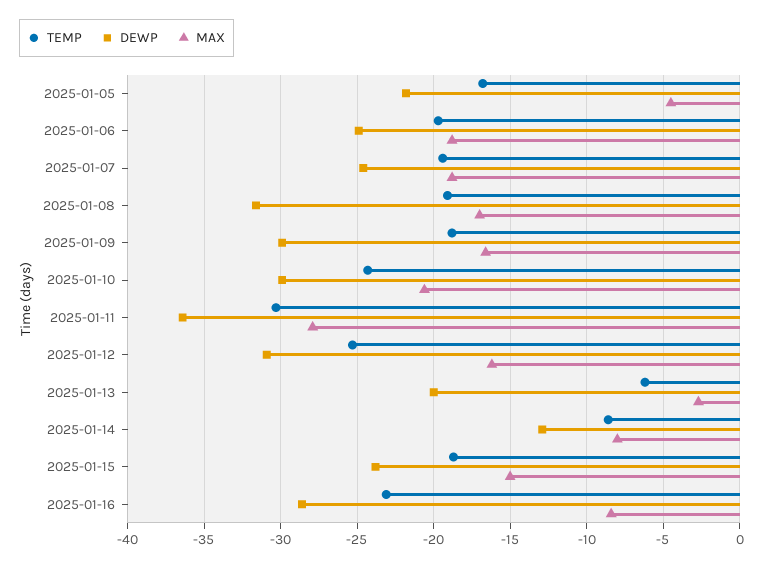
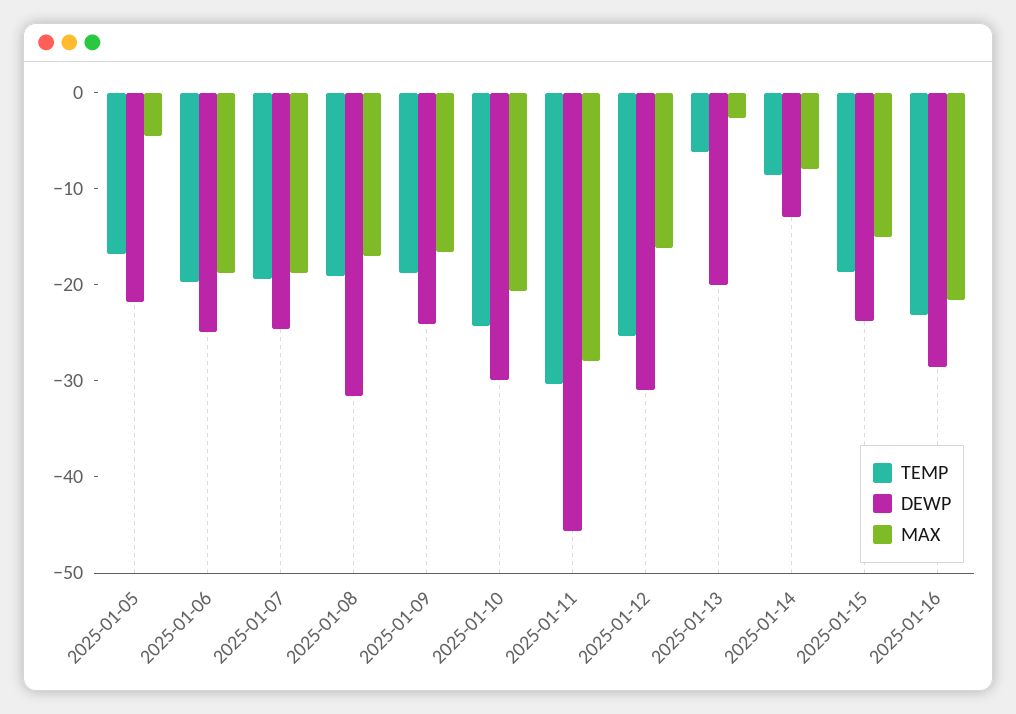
DEWP, 2025-01-09: -30 -> -24
DEWP, 2025-01-11: -36.5 -> -46
MAX, 2025-01-16: -8.5 -> -22

